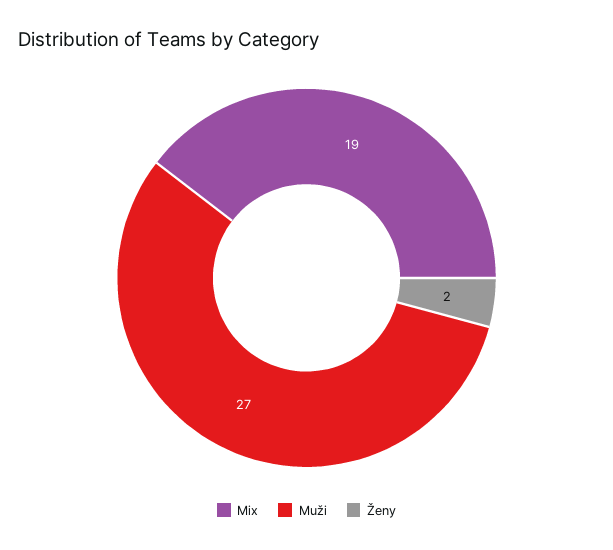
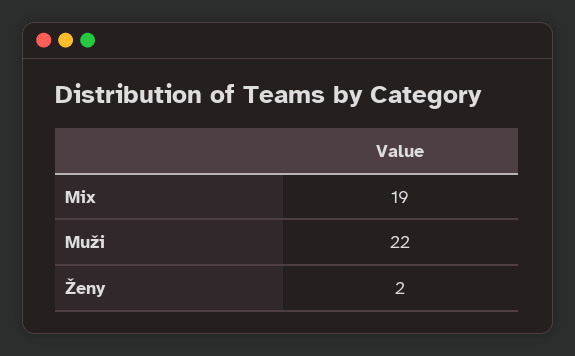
Muži: 27 -> 22

